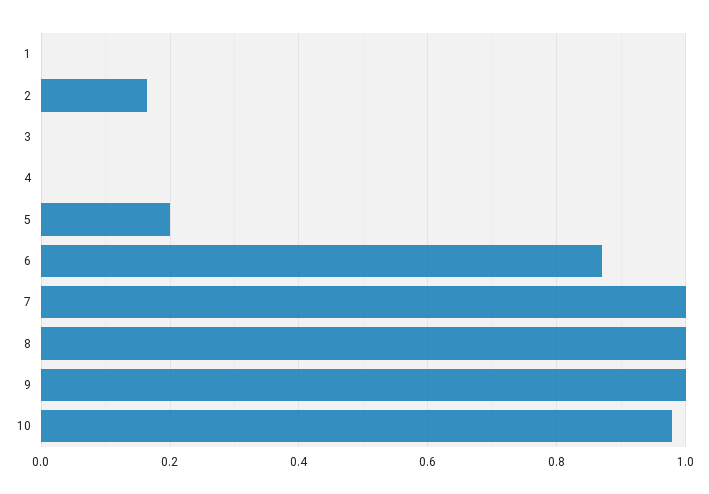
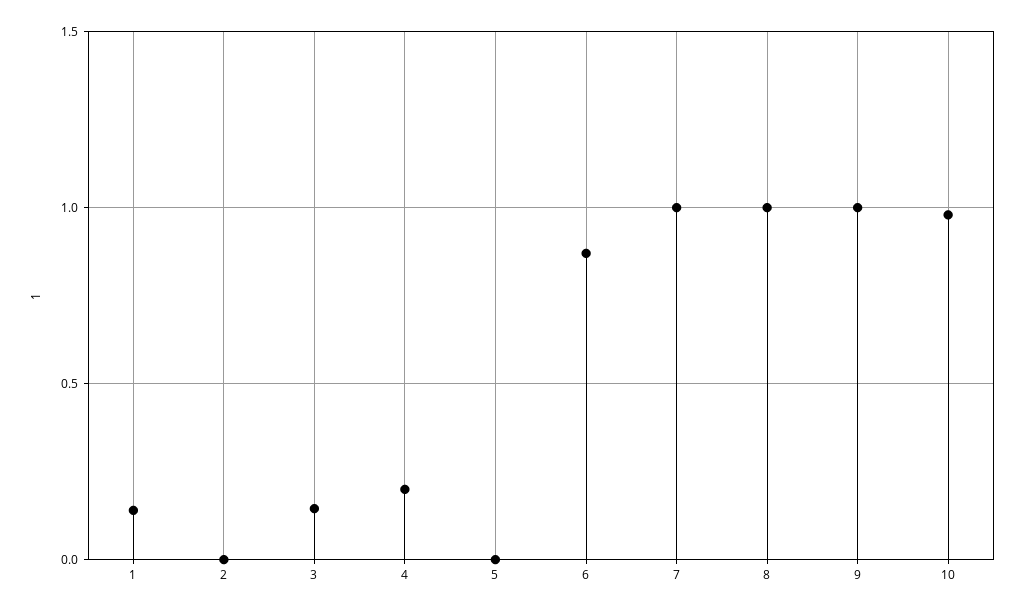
1: 0 -> 0.15
2: 0.16 -> 0
3: 0 -> 0.15
4: 0 -> 0.2
5: 0.2 -> 0

